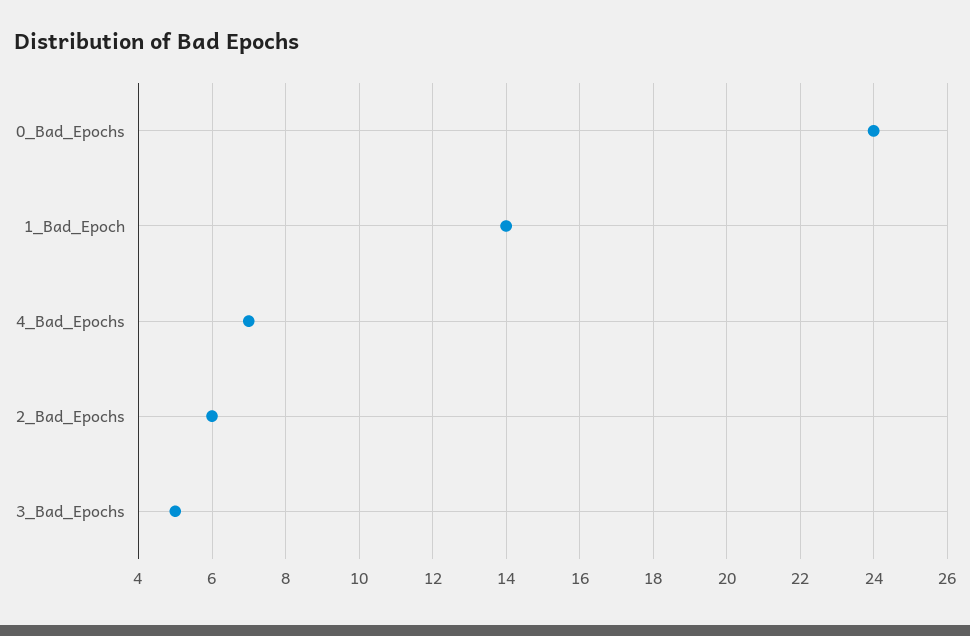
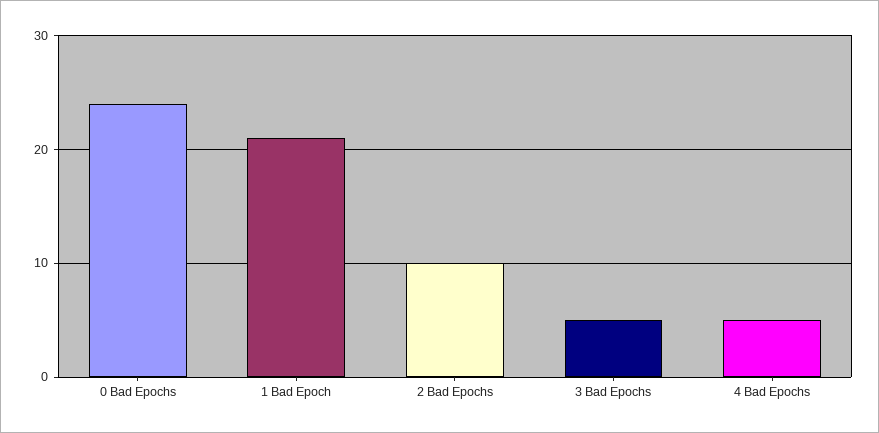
1_Bad_Epoch: 14 -> 21
4_Bad_Epochs: 7 -> 5
2_Bad_Epochs: 6 -> 10

